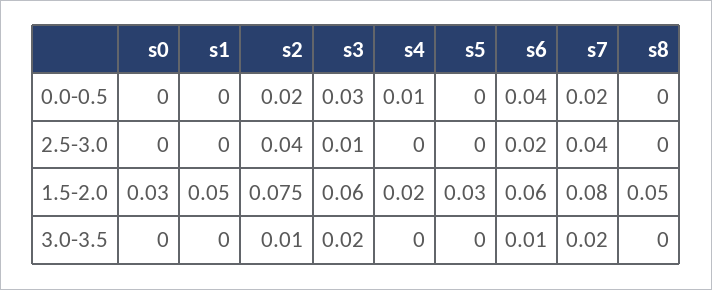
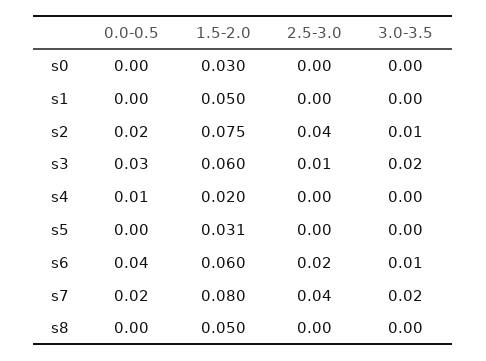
s5, 1.5-2.0: 0.03 -> 0.031

